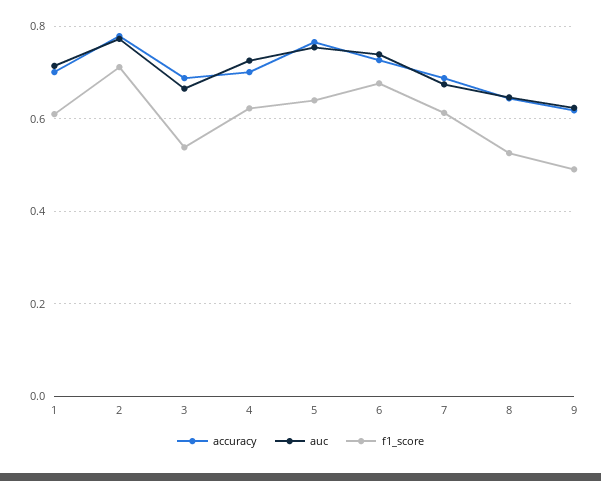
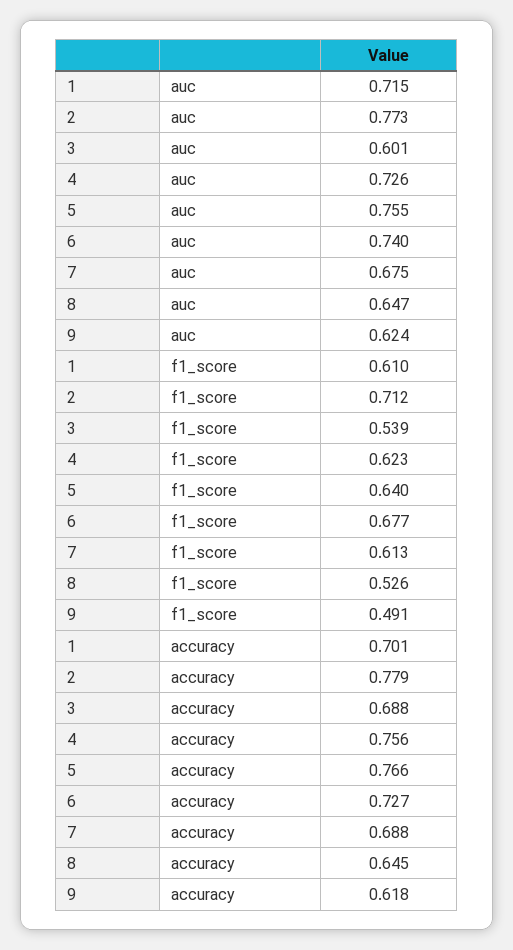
auc, 3: 0.66 -> 0.601
accuracy, 4: 0.7 -> 0.756

